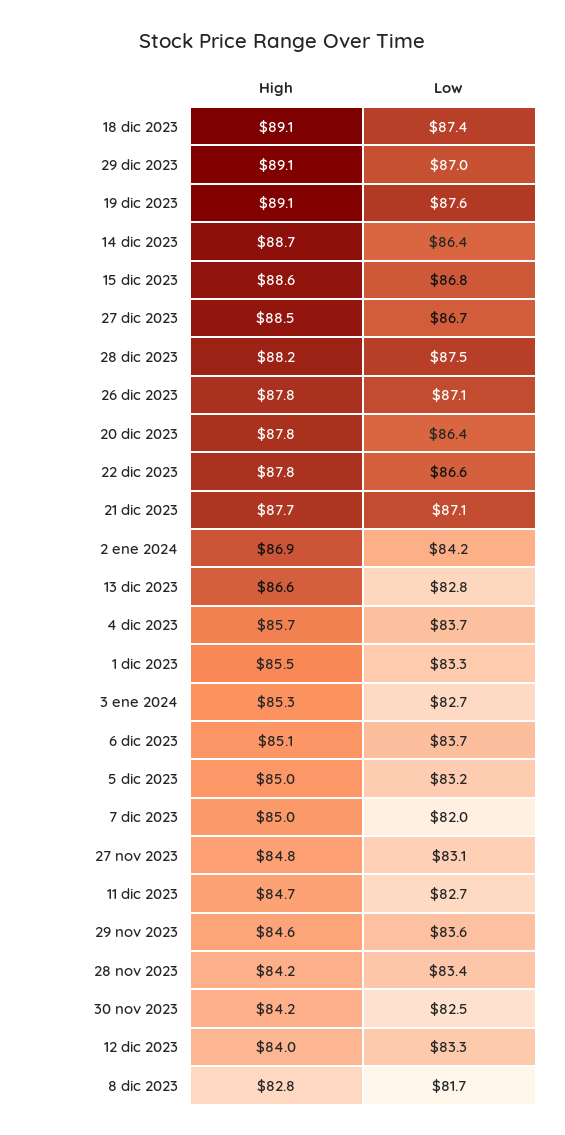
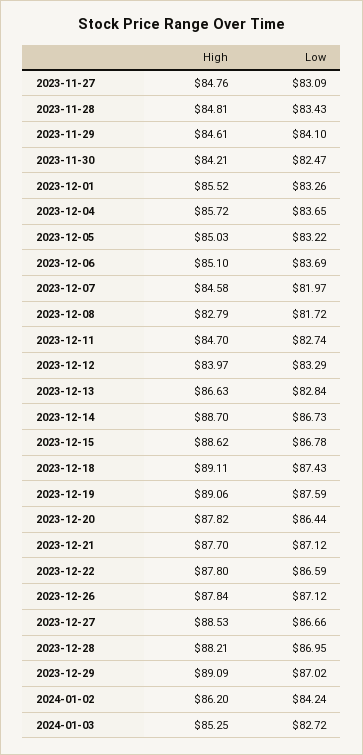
Low, 14 dic 2023: 86.4 -> 86.73
Low, 28 dic 2023: 87.5 -> 86.95
High, 2 ene 2024: 86.9 -> 86.2
High, 7 dic 2023: 85 -> 84.58
Low, 29 nov 2023: 83.6 -> 84.1
High, 28 nov 2023: 84.2 -> 84.81

